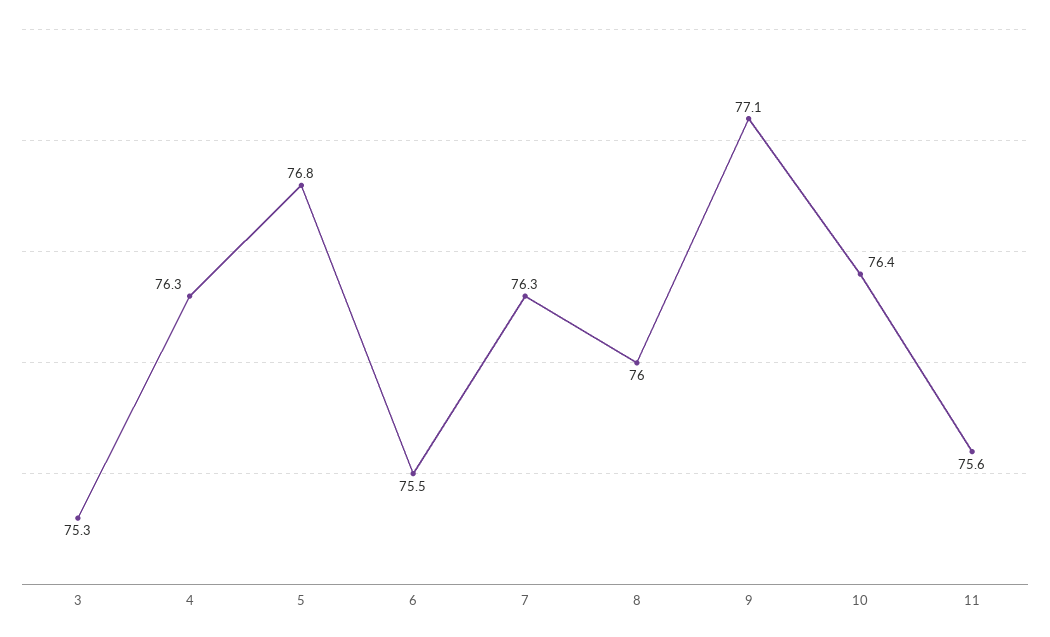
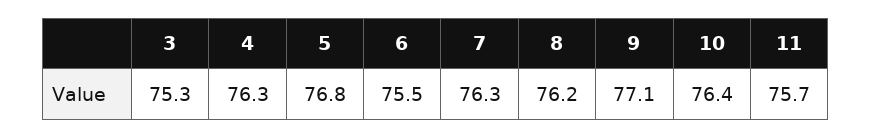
8: 76 -> 76.2
11: 75.6 -> 75.7

